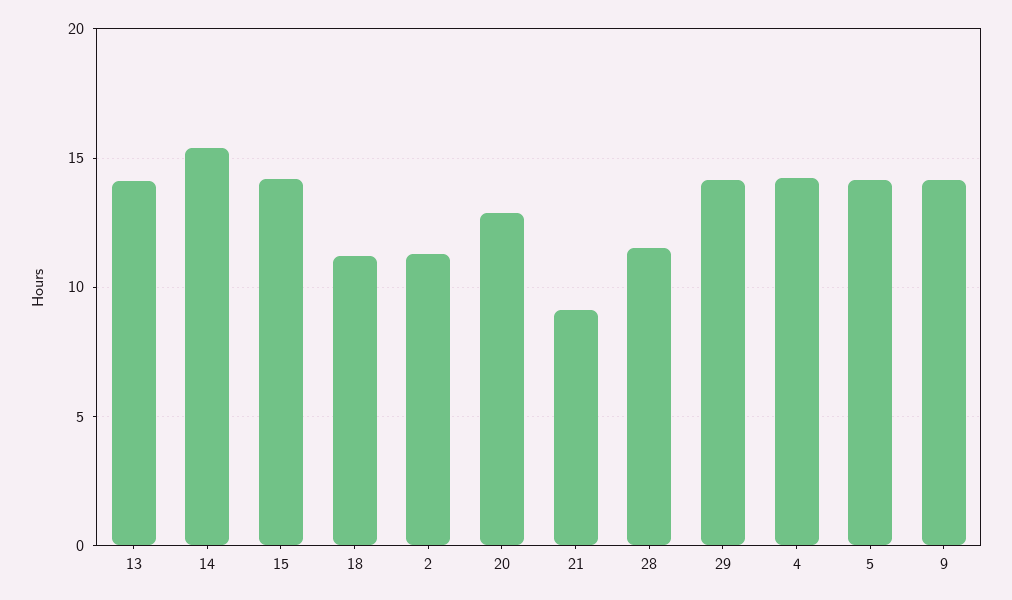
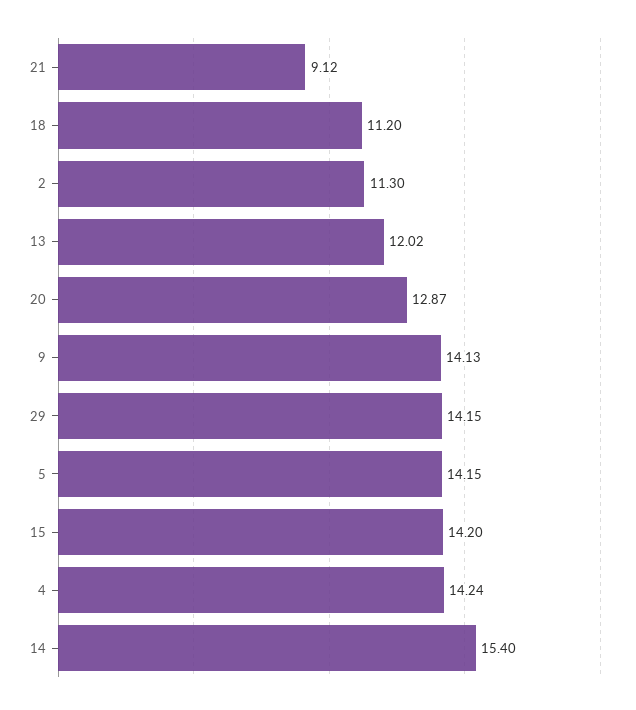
13: 14 -> 12.02
28: 11.5 -> none

